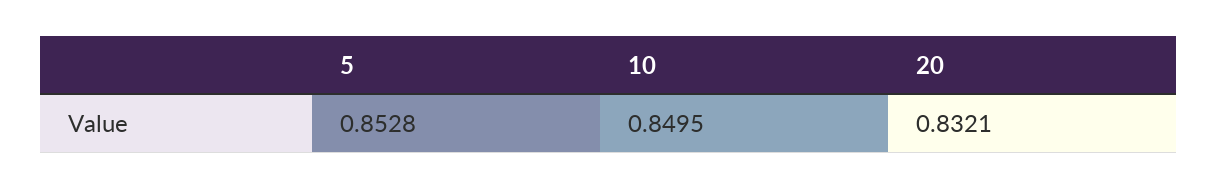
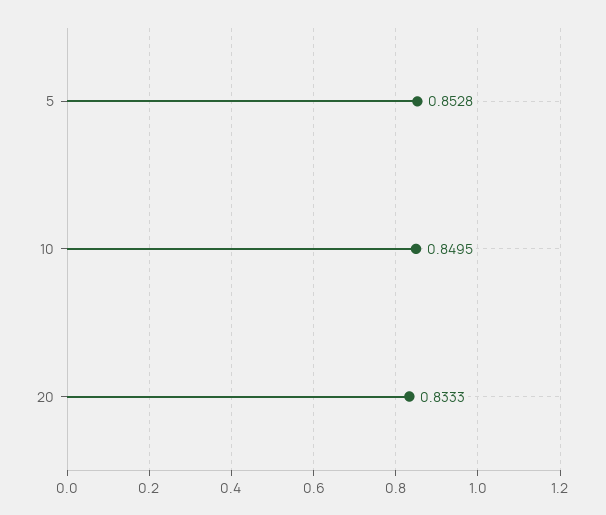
20: 0.8321 -> 0.8333

